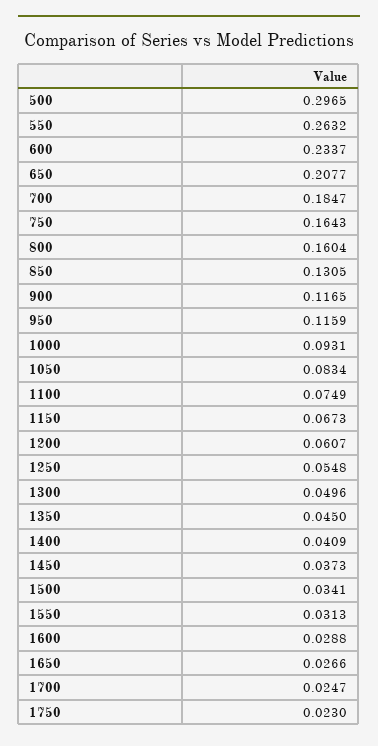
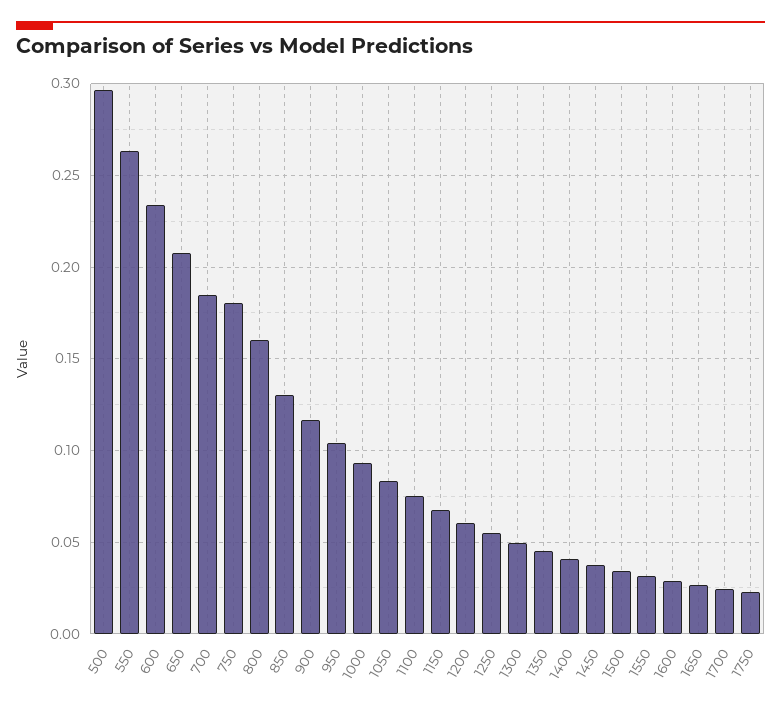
750: 0.1643 -> 0.18
950: 0.1159 -> 0.105

